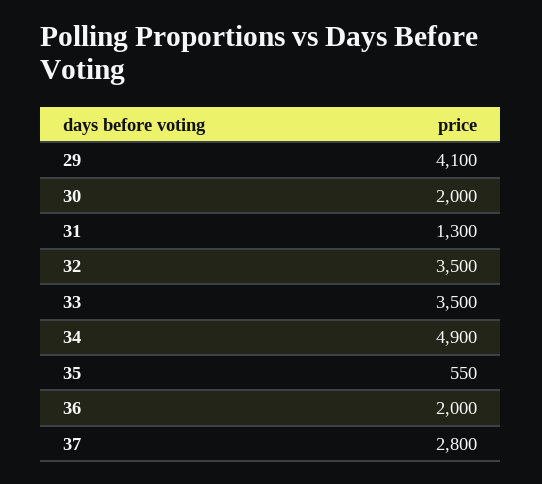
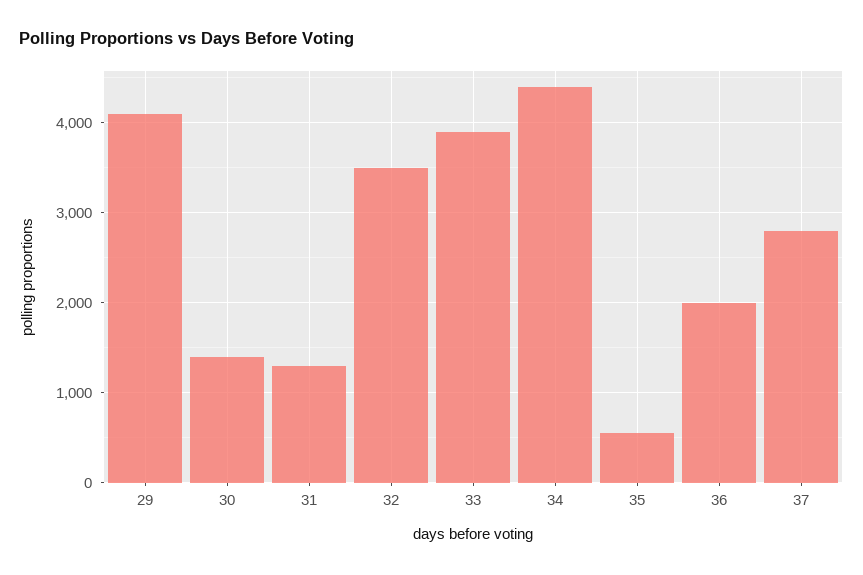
30: 2000 -> 1400
33: 3500 -> 3900
34: 4900 -> 4400

